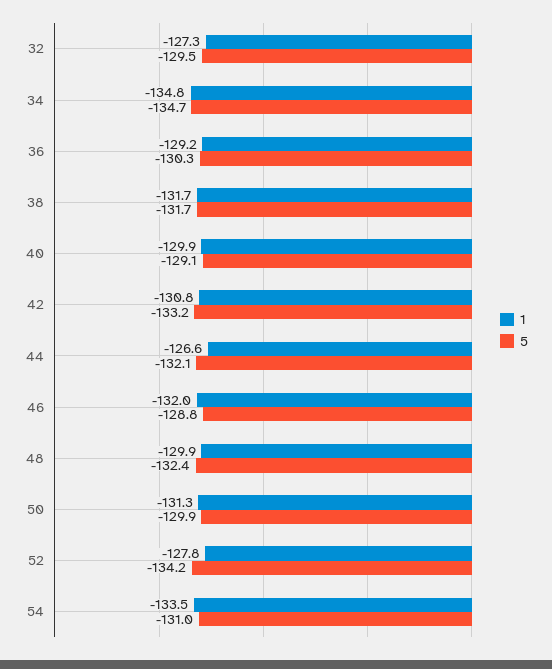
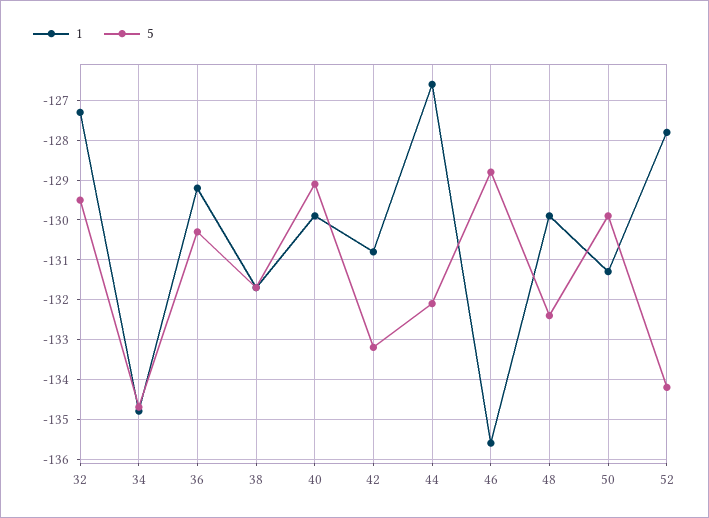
1, 46: -132 -> -135.5
1, 54: -133.5 -> none
5, 54: -131 -> none

